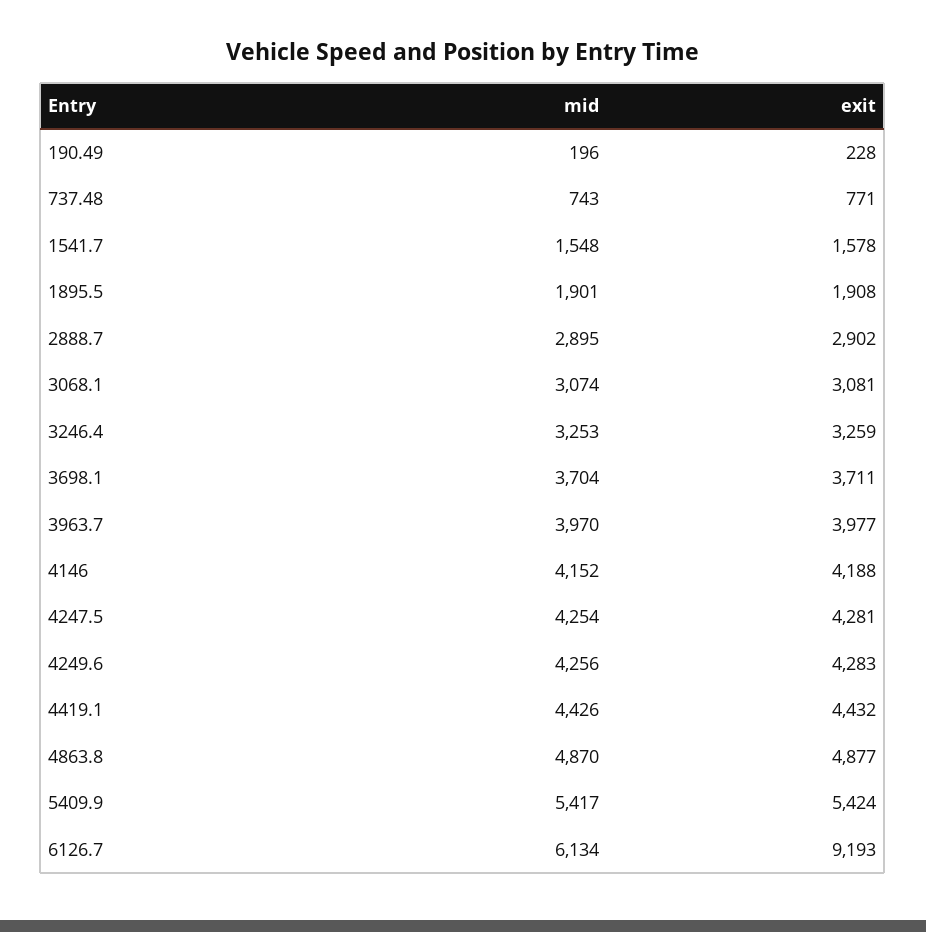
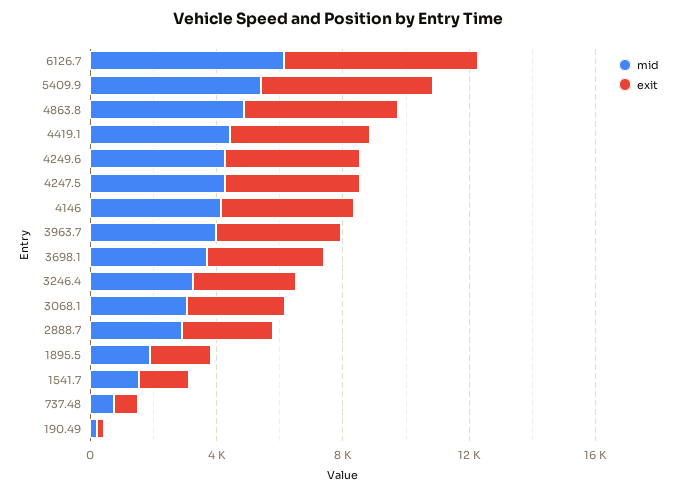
exit, 6126.7: 9193 -> 6000

